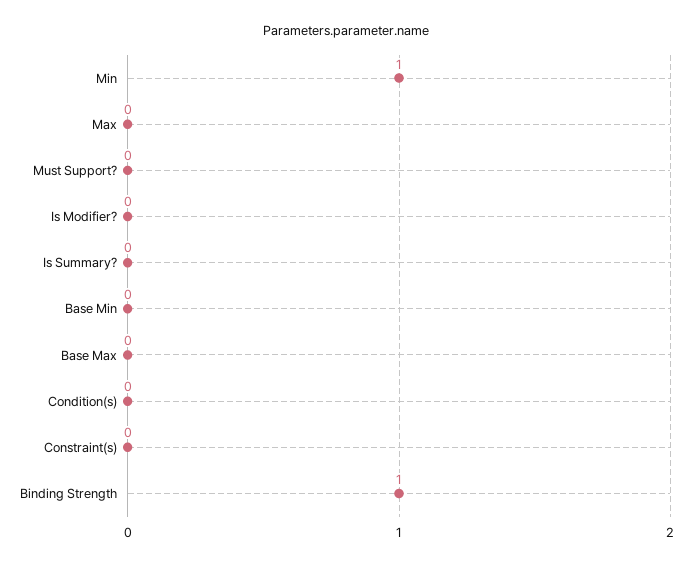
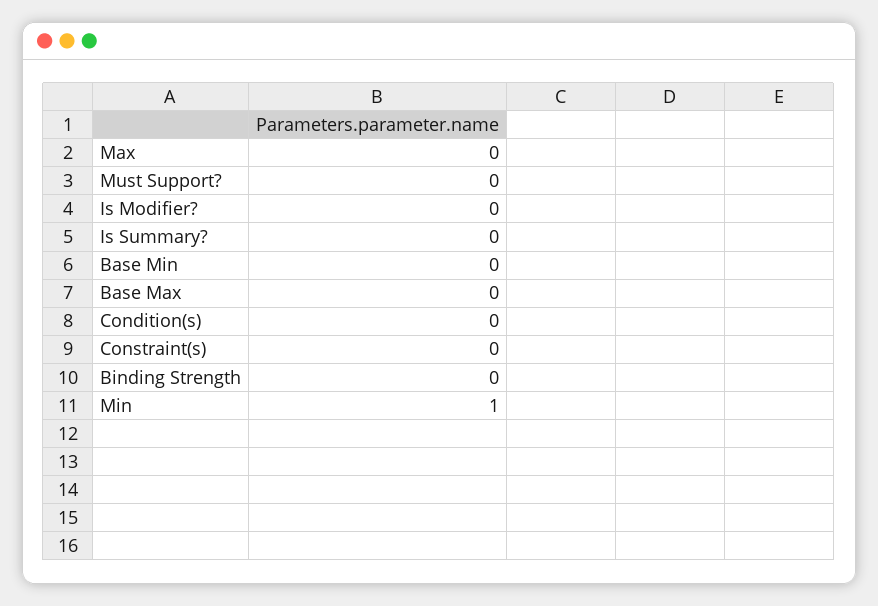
Binding Strength: 1 -> 0

